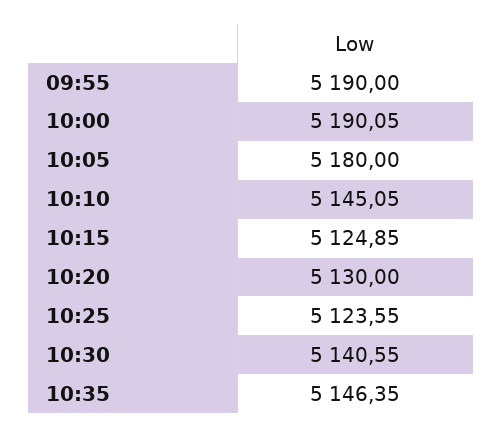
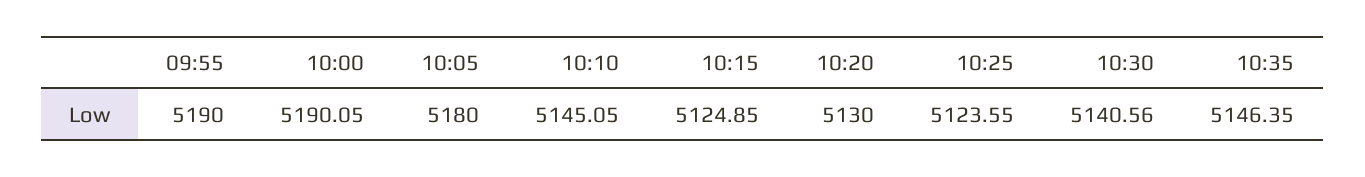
10:30: 5140.55 -> 5140.56

